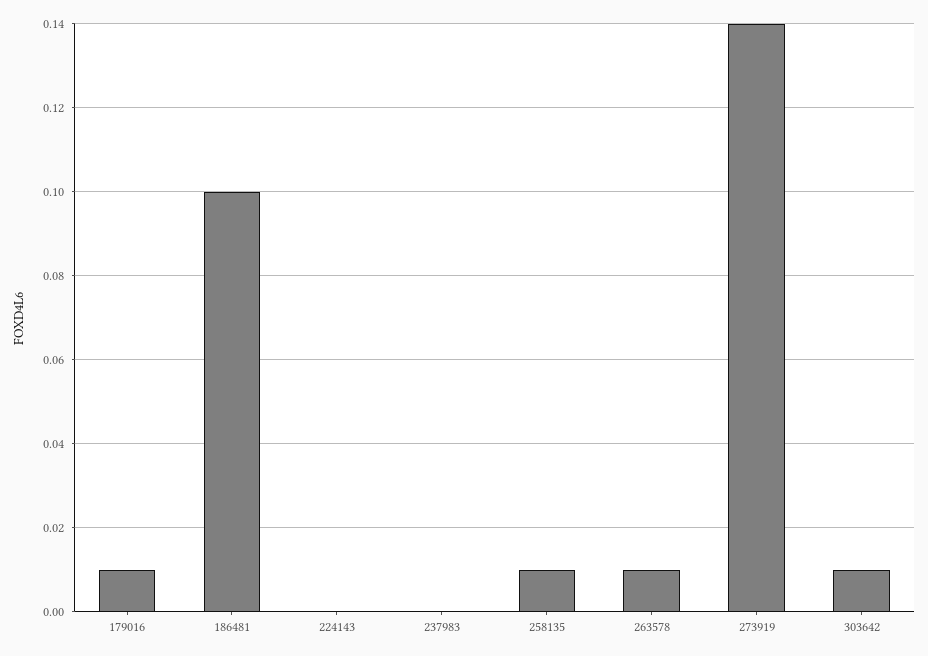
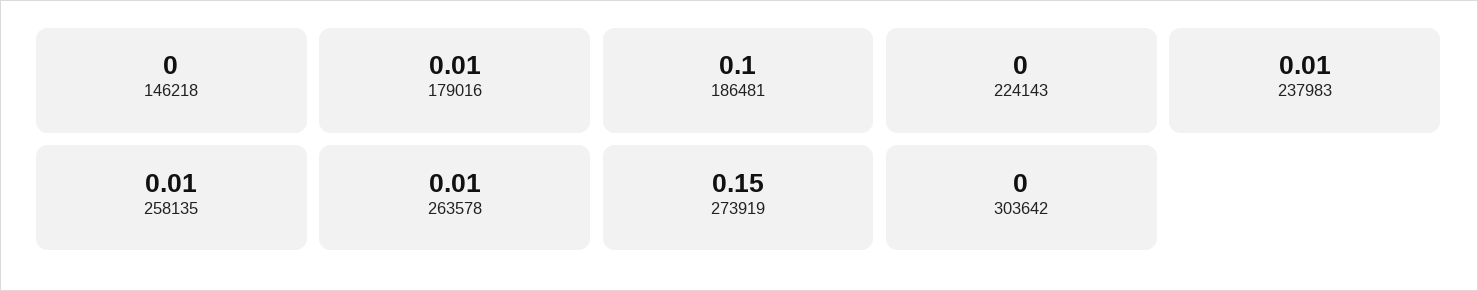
237983: 0 -> 0.01
273919: 0.14 -> 0.15
303642: 0.01 -> 0
146218: none -> 0

